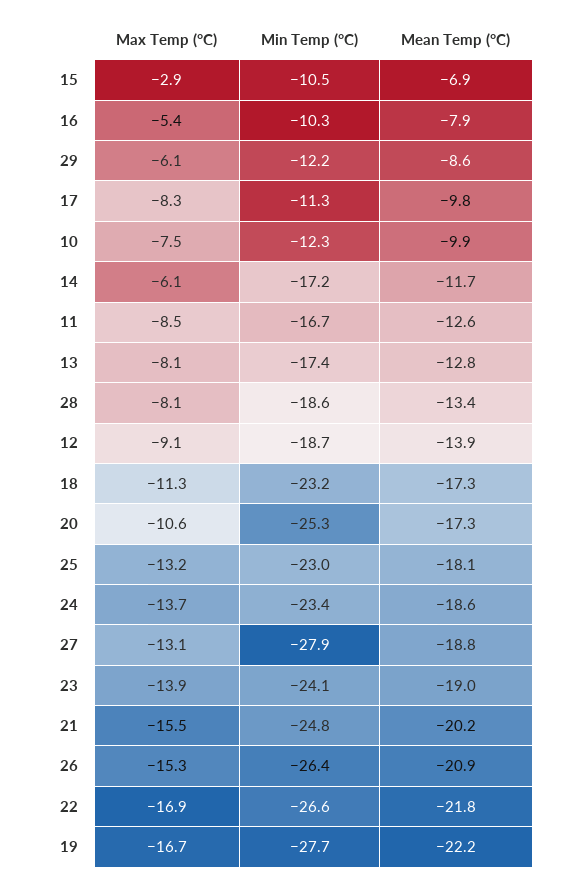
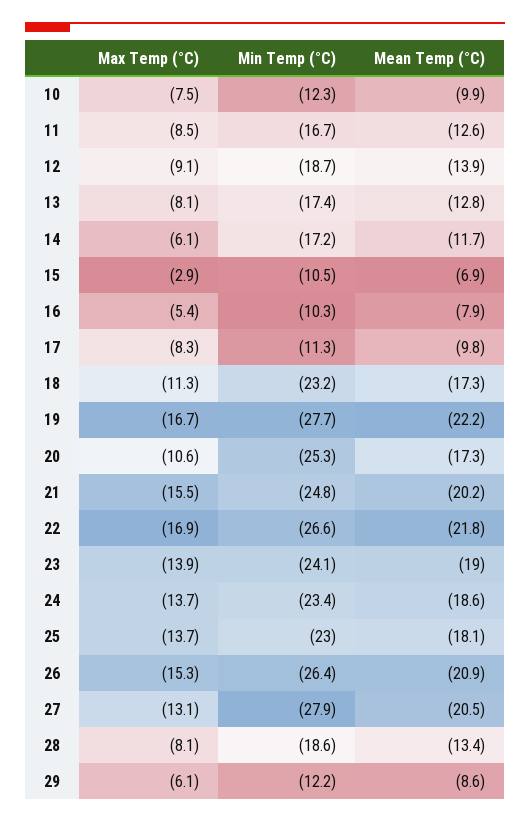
Max Temp (°C), 25: -13.2 -> -13.7
Mean Temp (°C), 27: -18.8 -> -20.5

